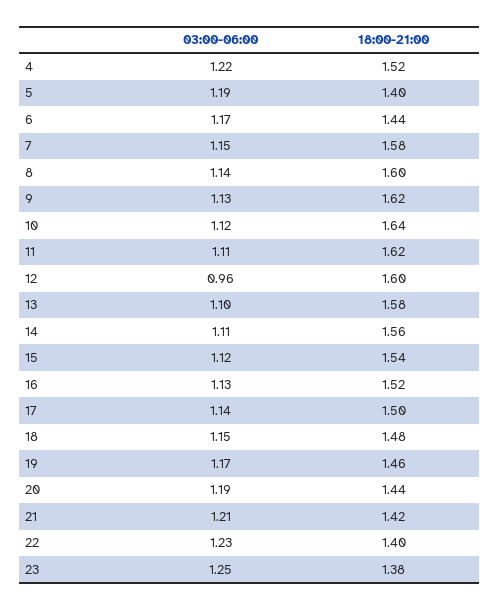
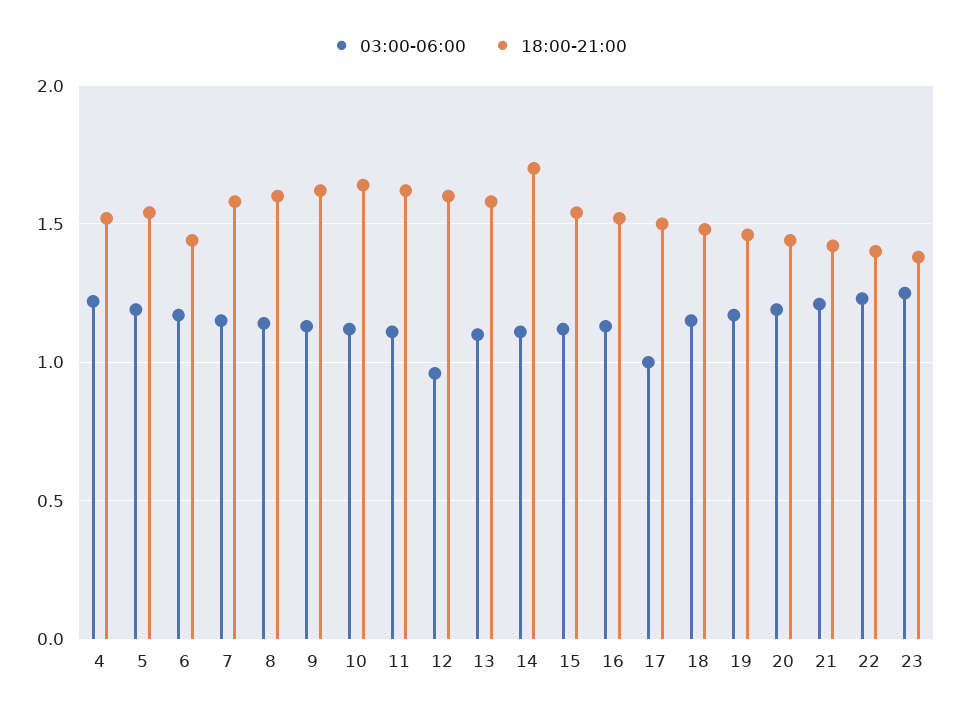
18:00-21:00, 5: 1.4 -> 1.55
18:00-21:00, 14: 1.56 -> 1.7
03:00-06:00, 17: 1.14 -> 1

